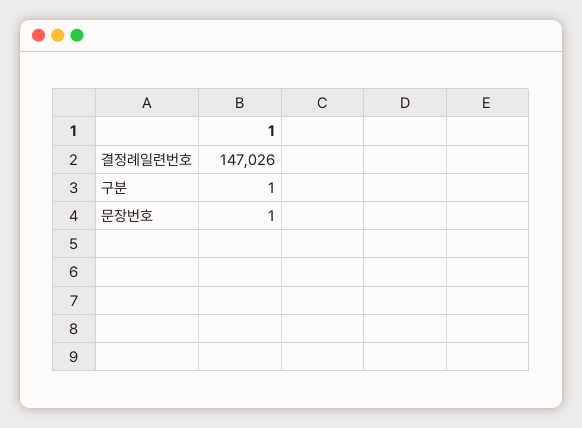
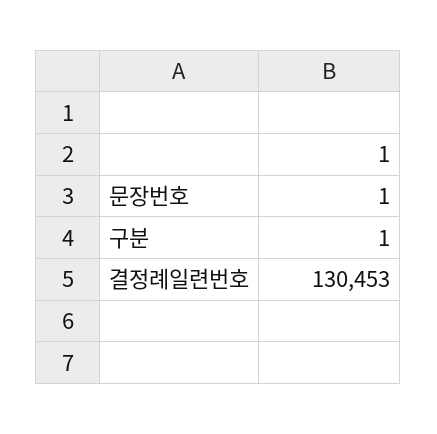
결정례일련번호: 147026 -> 130453

